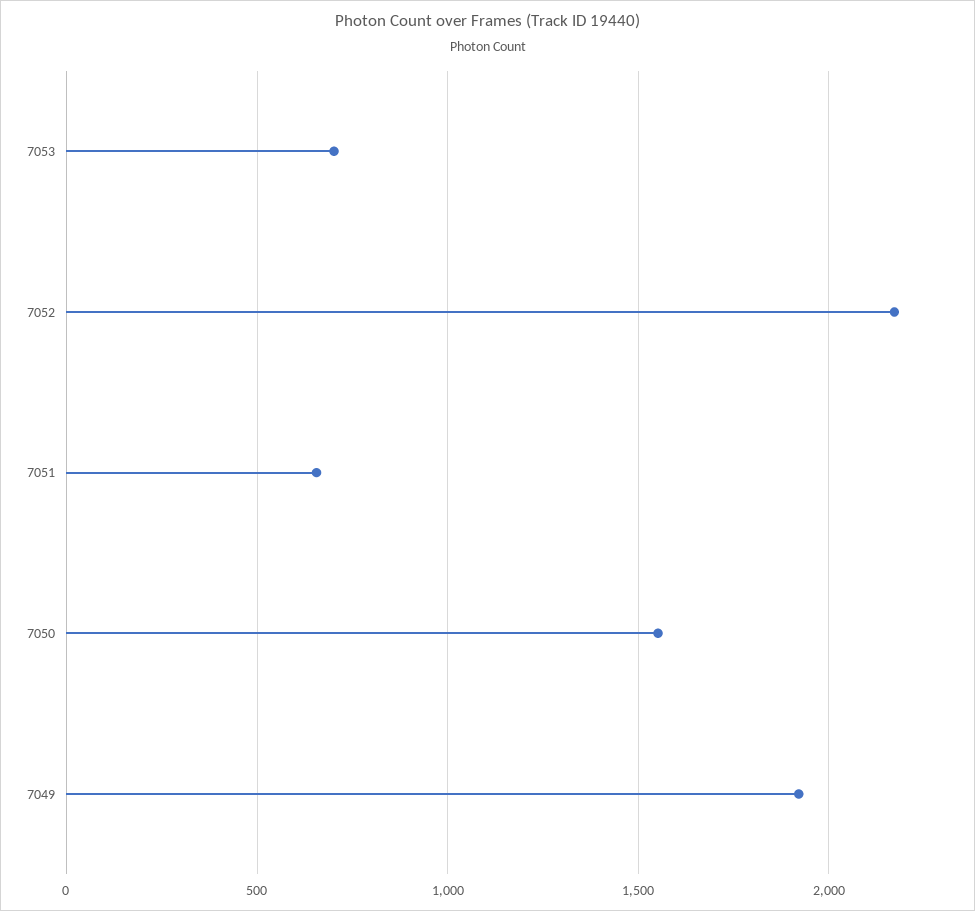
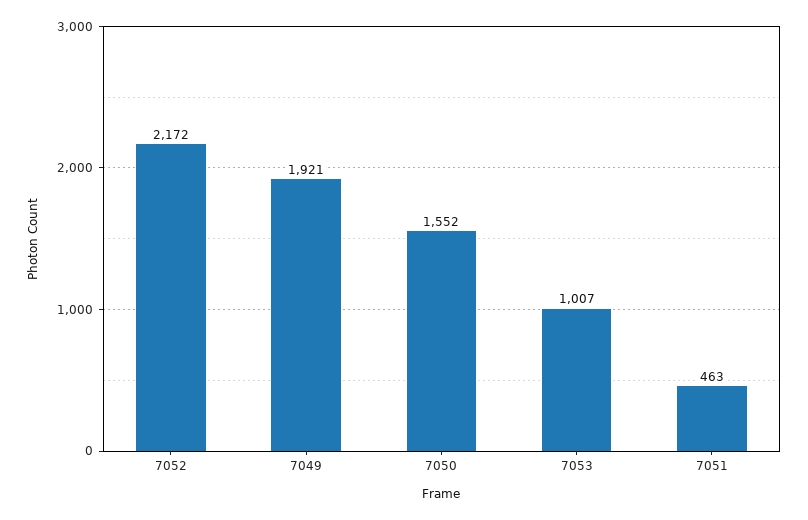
7053: 700 -> 1007
7051: 650 -> 463

